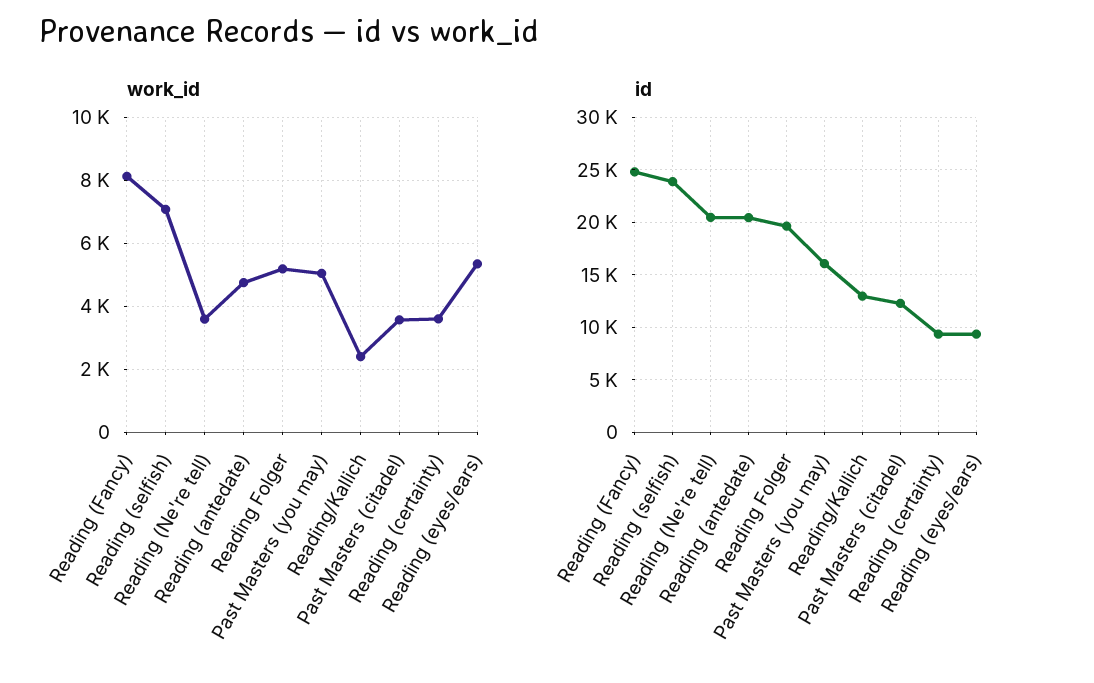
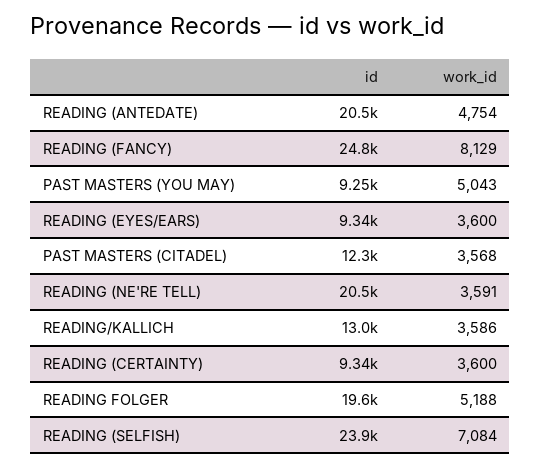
work_id, Reading/Kallich: 2400 -> 3586
work_id, Reading (eyes/ears): 5400 -> 3600
id, Past Masters (you may): 16000 -> 9250

